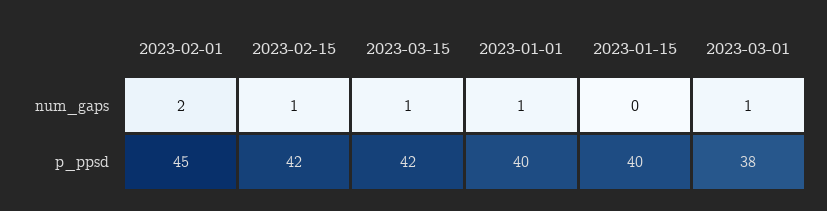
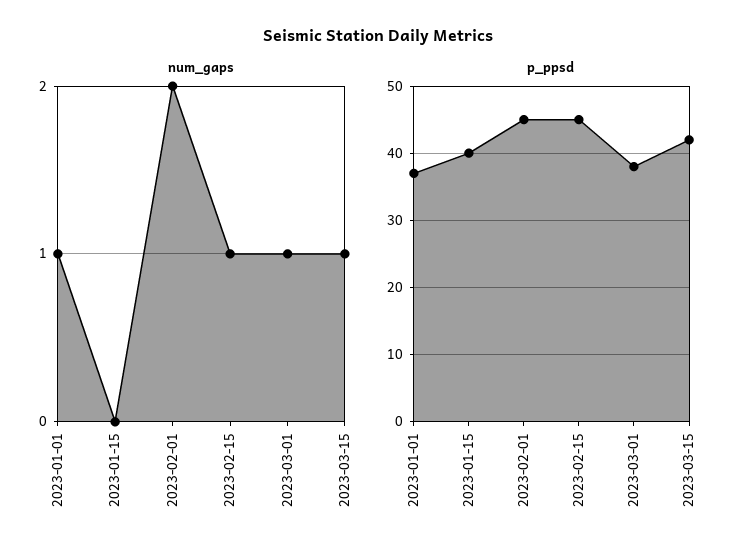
p_ppsd, 2023-02-15: 42 -> 45
p_ppsd, 2023-01-01: 40 -> 37

